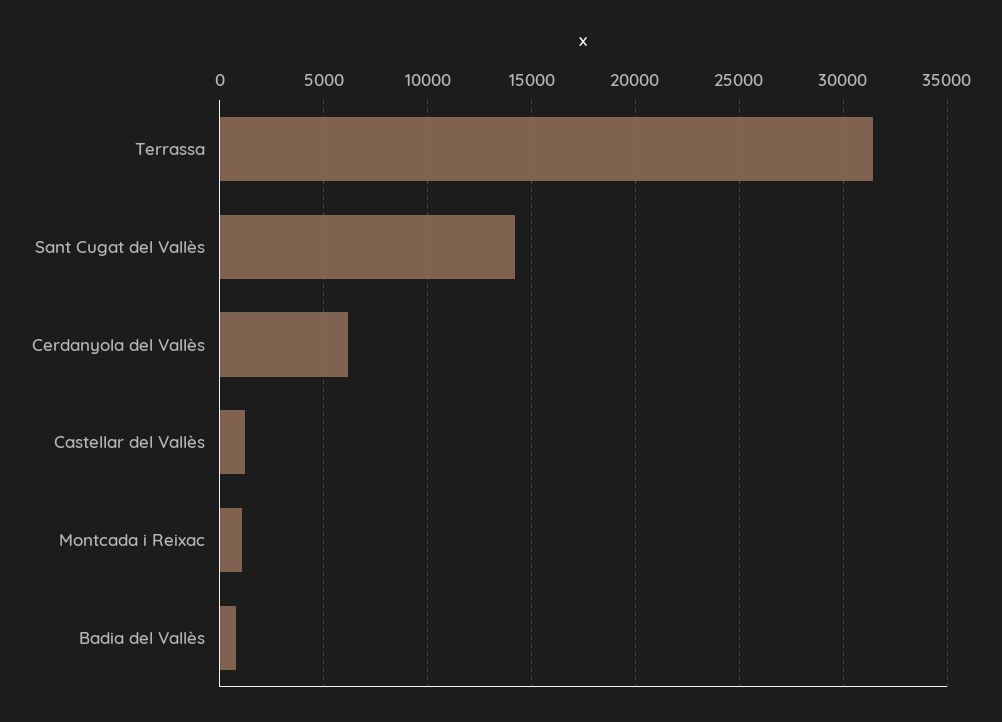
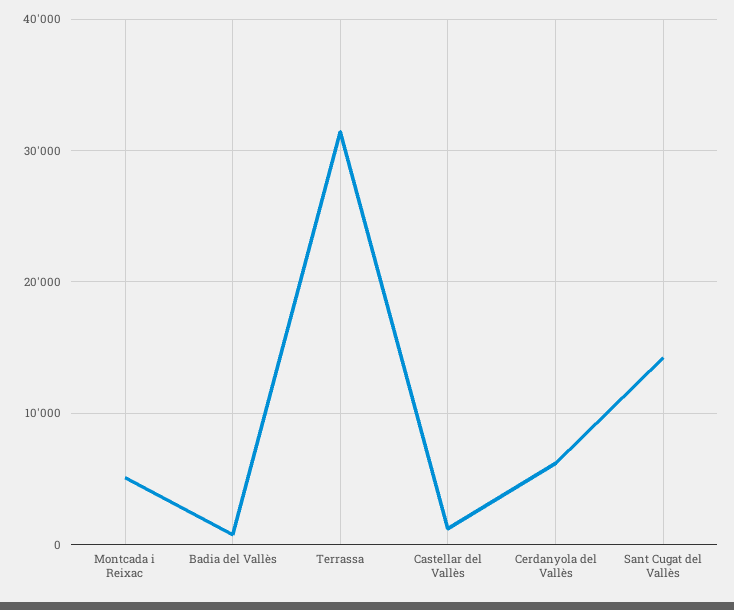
Montcada i Reixac: 1000 -> 5000

